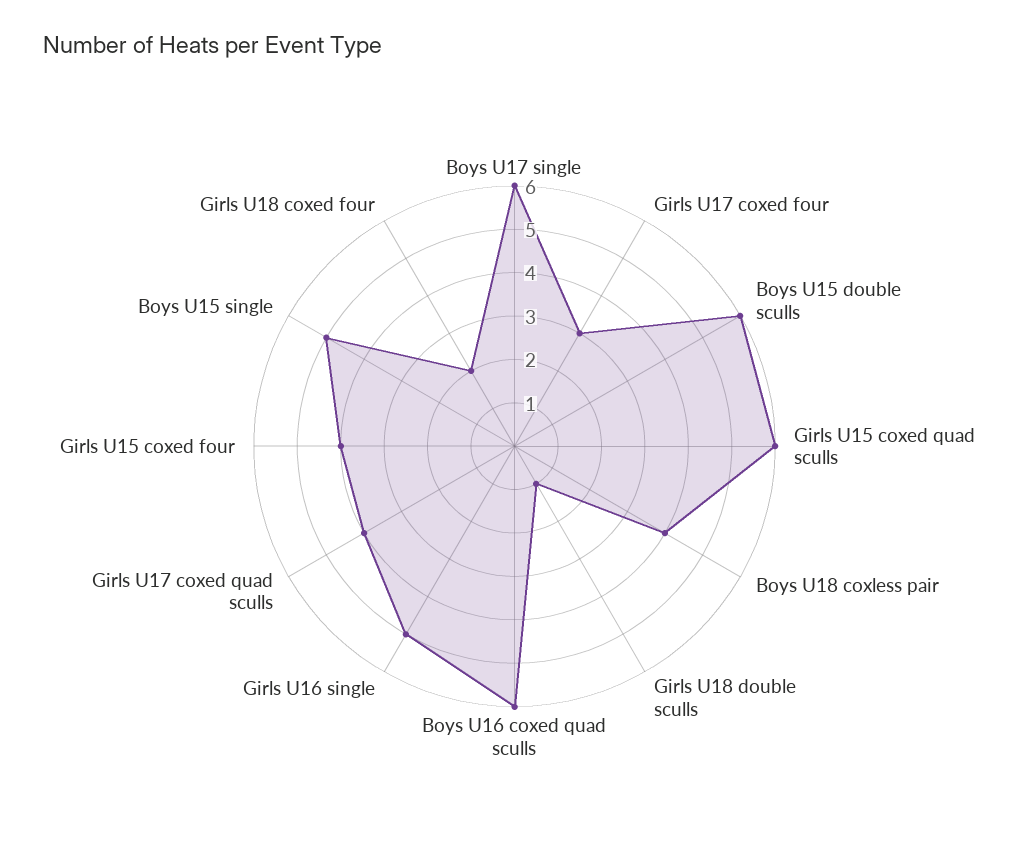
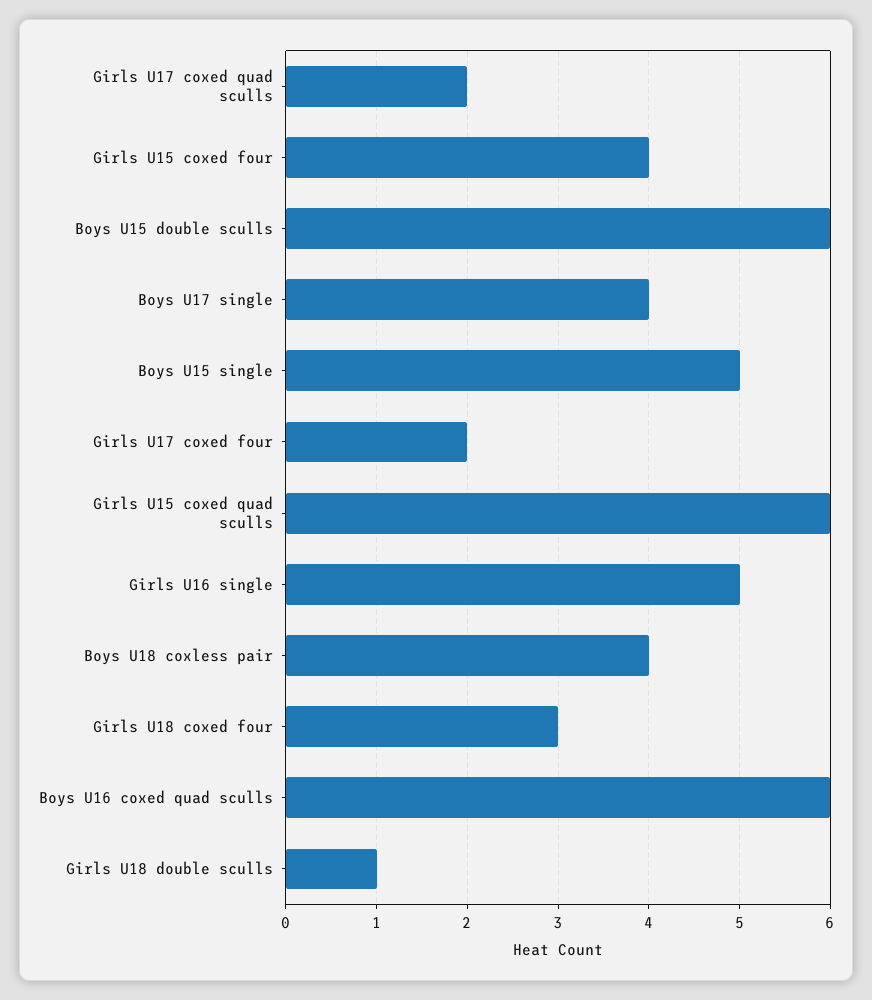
Boys U17 single: 6 -> 4
Girls U17 coxed four: 3 -> 2
Girls U17 coxed quad sculls: 4 -> 2
Girls U18 coxed four: 2 -> 3

